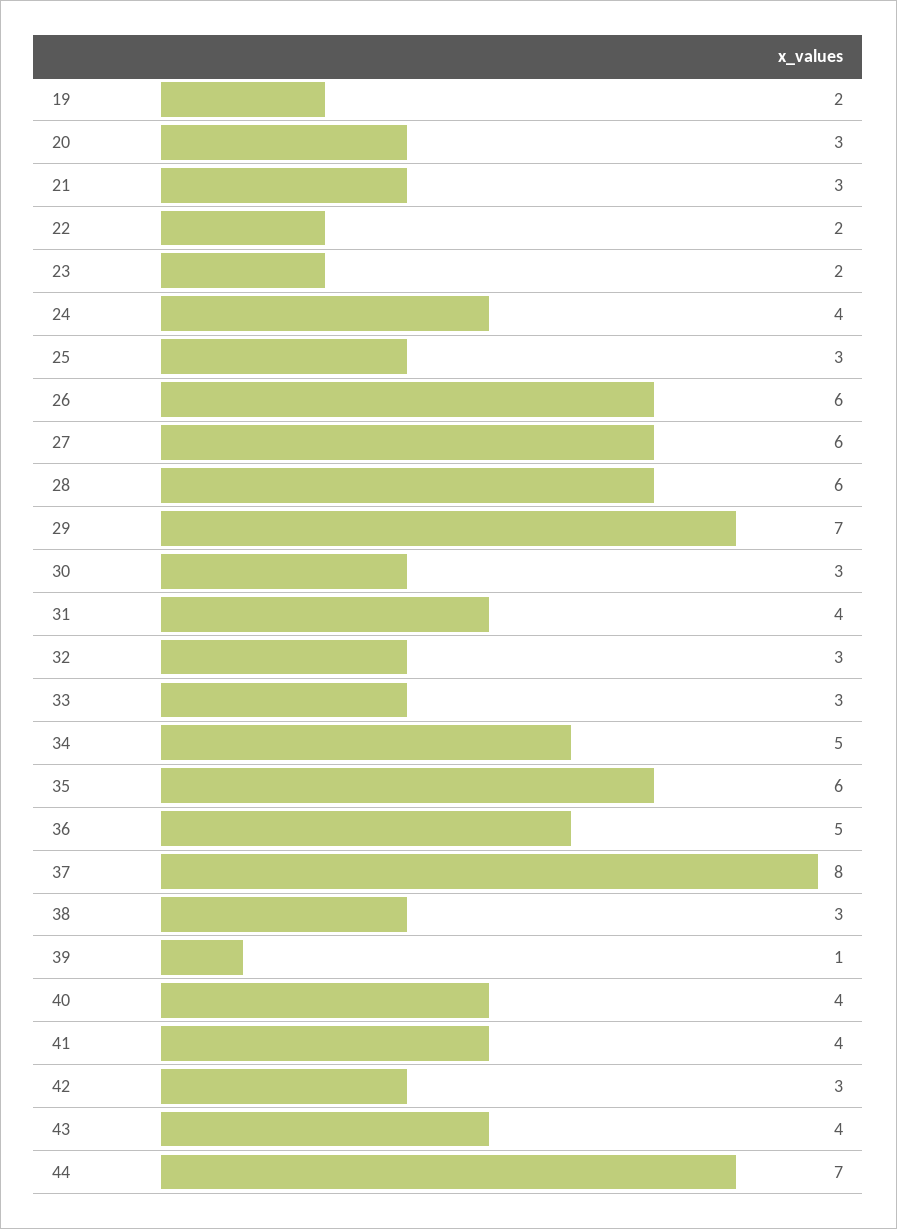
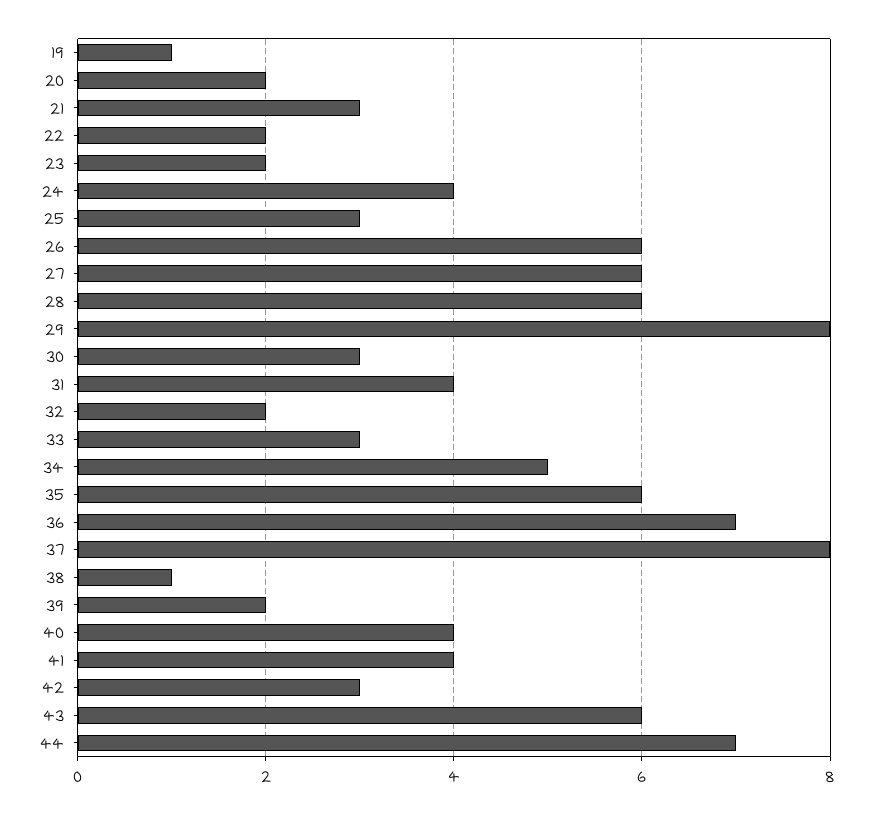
19: 2 -> 1
20: 3 -> 2
29: 7 -> 8
32: 3 -> 2
36: 5 -> 7
38: 3 -> 1
39: 1 -> 2
43: 4 -> 6

